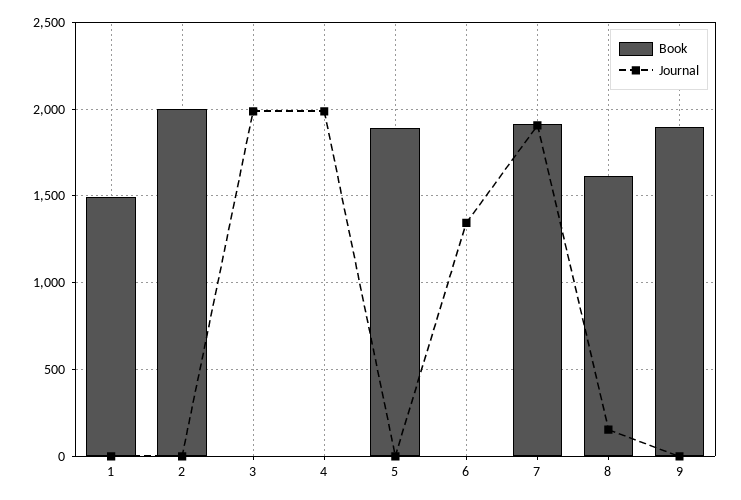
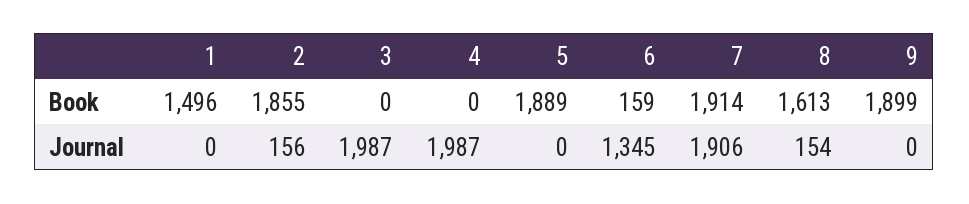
Book, 2: 2000 -> 1855
Journal, 2: 0 -> 156
Book, 6: 0 -> 159

